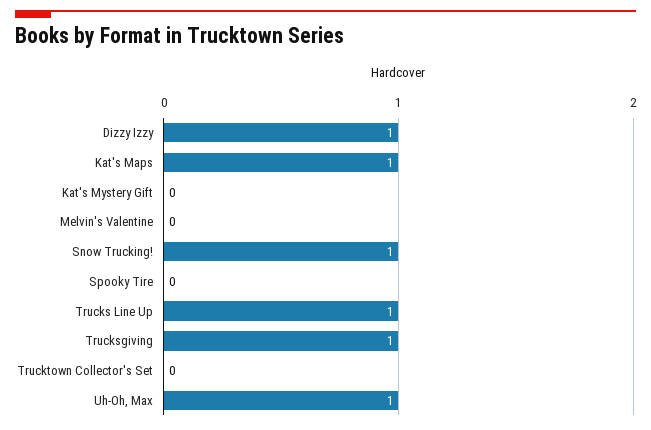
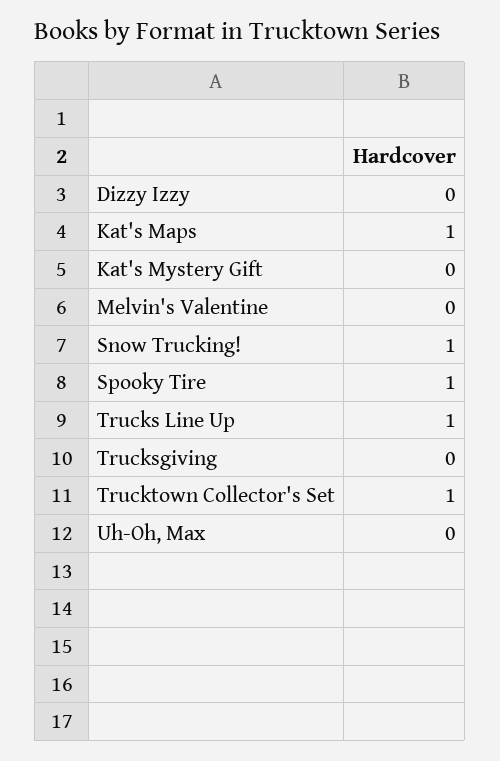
Dizzy Izzy: 1 -> 0
Spooky Tire: 0 -> 1
Trucksgiving: 1 -> 0
Trucktown Collector's Set: 0 -> 1
Uh-Oh, Max: 1 -> 0

